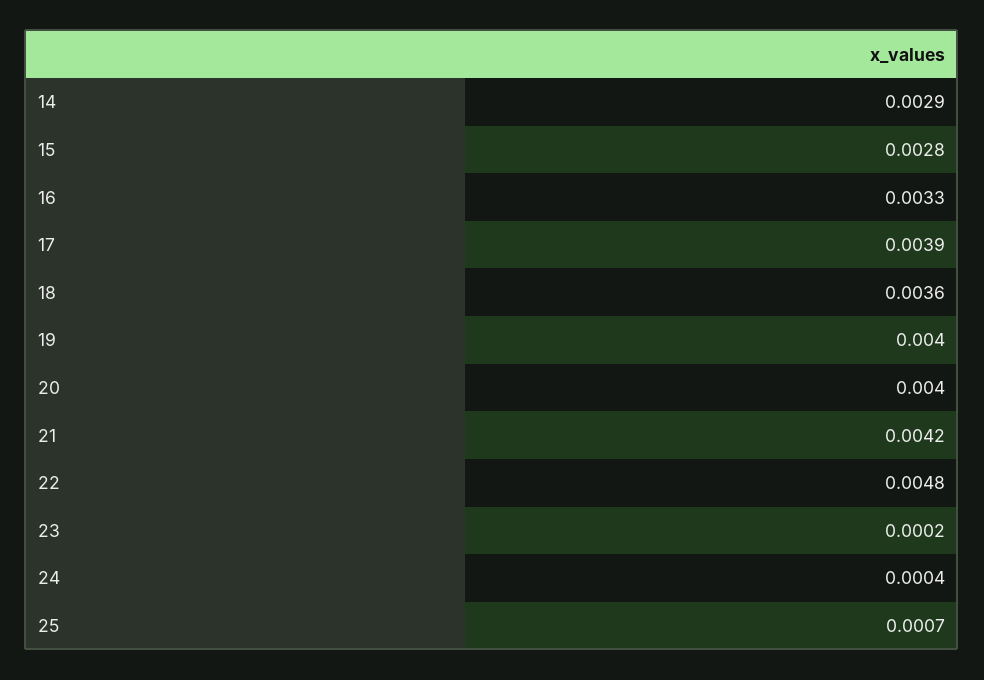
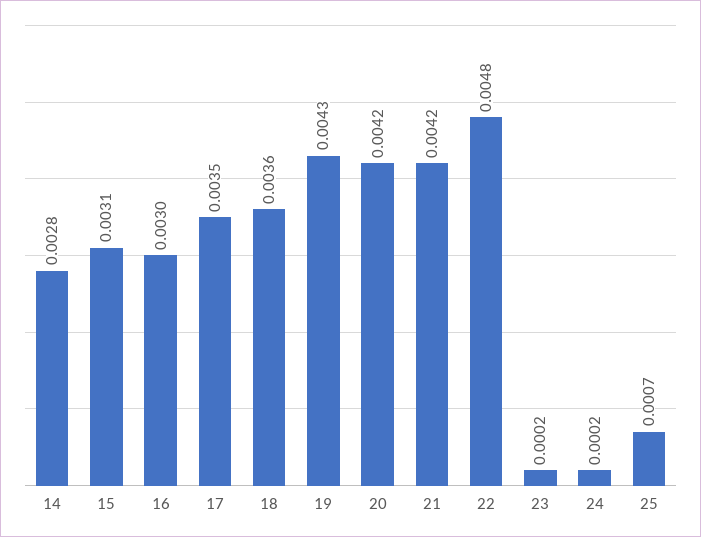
14: 0.0029 -> 0.0028
15: 0.0028 -> 0.0031
16: 0.0033 -> 0.003
17: 0.0039 -> 0.0035
19: 0.004 -> 0.0043
20: 0.004 -> 0.0042
24: 0.0004 -> 0.0002

